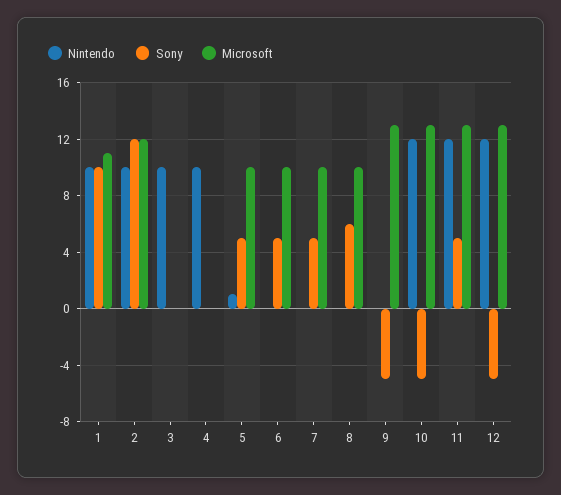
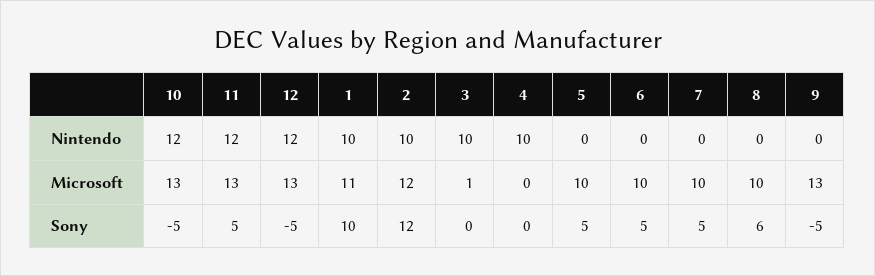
Microsoft, 3: 0 -> 1
Nintendo, 5: 1 -> 0

